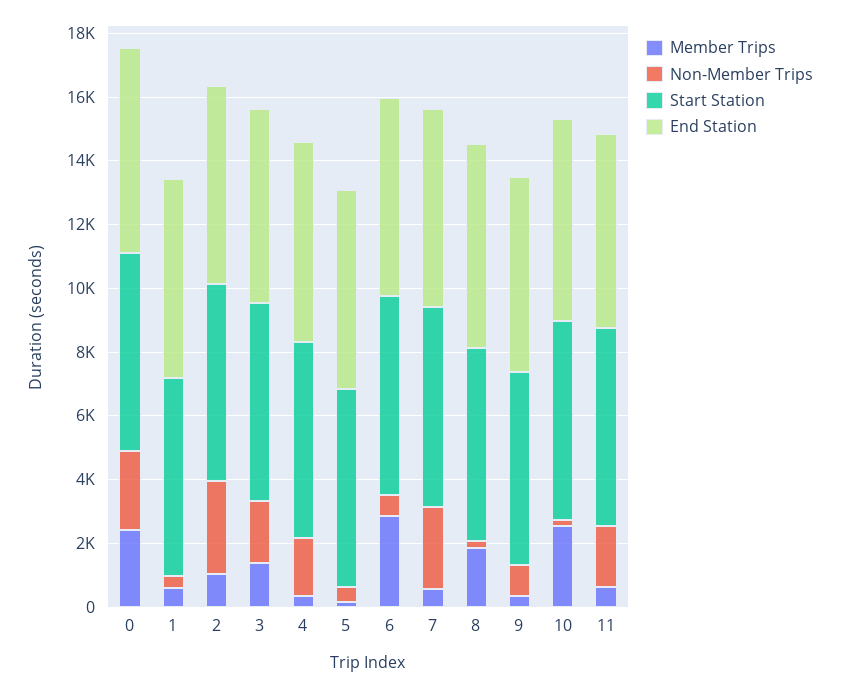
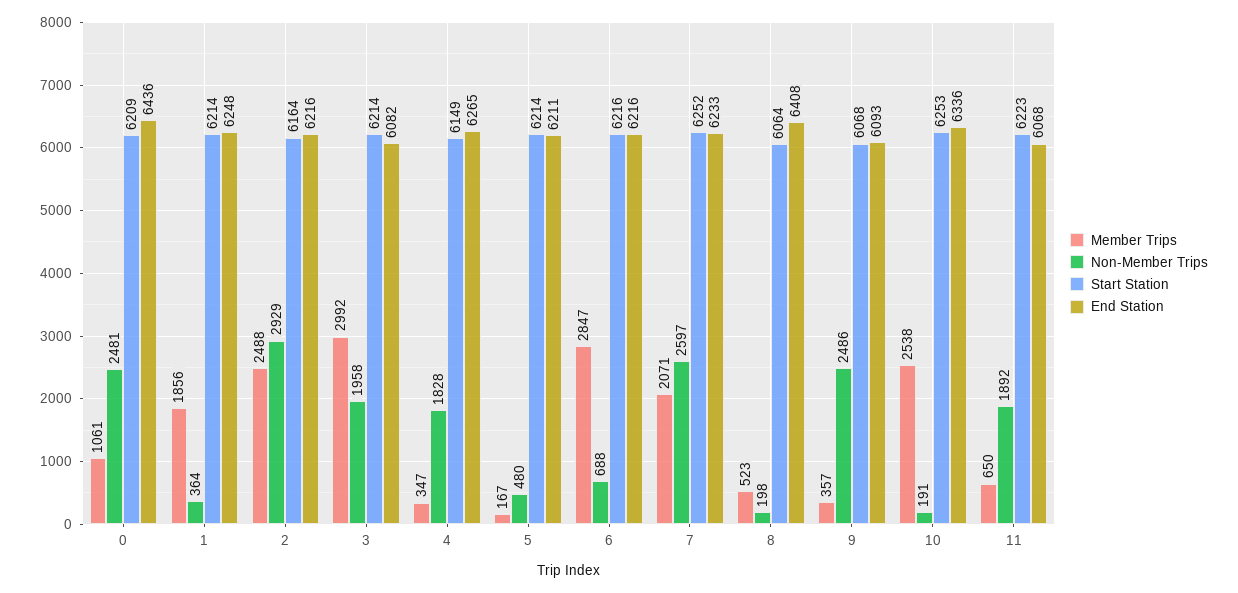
Member Trips, 0: 2500 -> 1061
Member Trips, 1: 500 -> 1856
Member Trips, 2: 1000 -> 2488
Member Trips, 3: 1500 -> 2992
Member Trips, 7: 500 -> 2071
Member Trips, 8: 2000 -> 523
Non-Member Trips, 9: 1000 -> 2486

